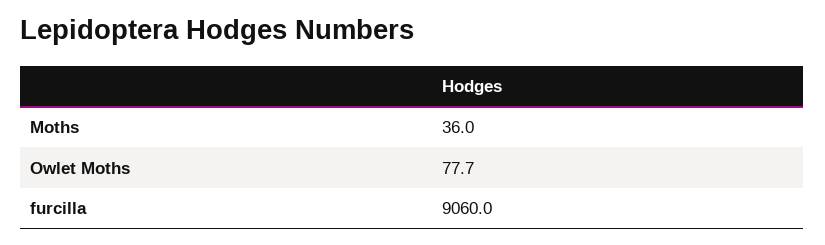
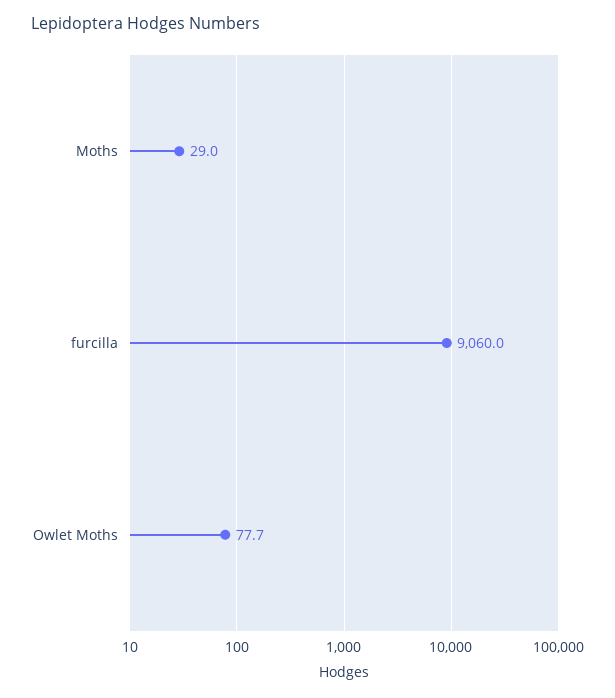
Moths: 36 -> 29

